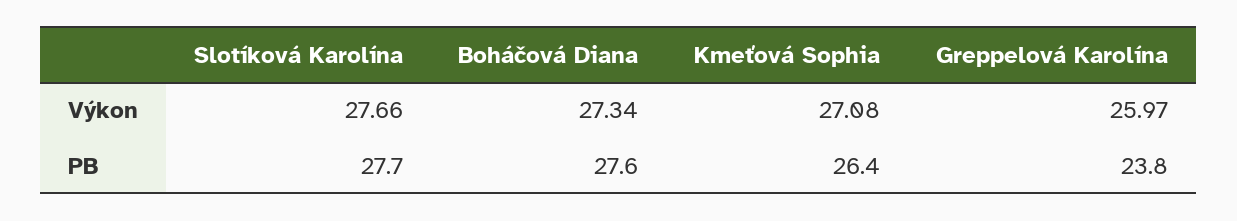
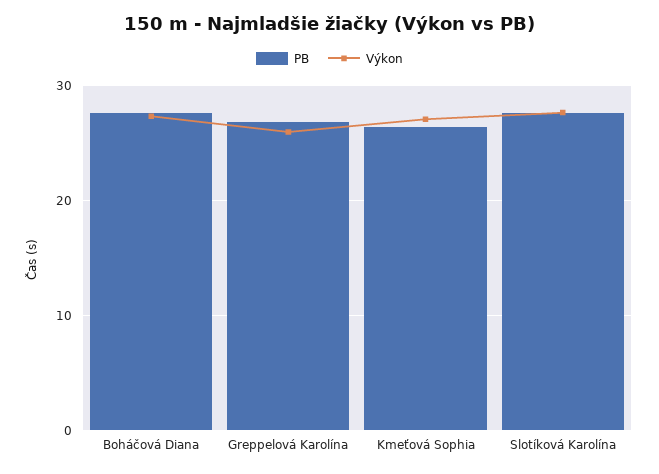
PB, Greppelová Karolína: 23.8 -> 27

